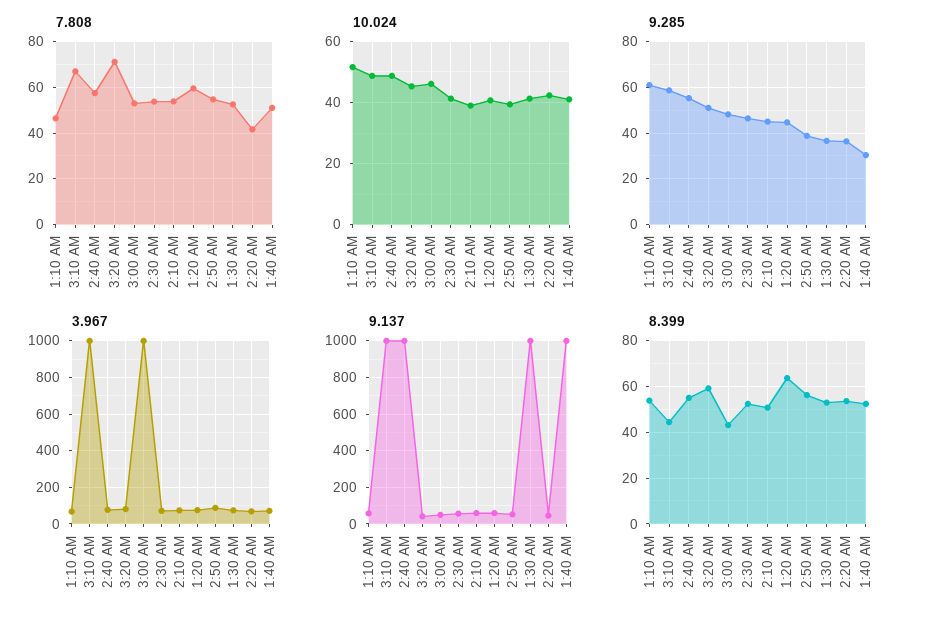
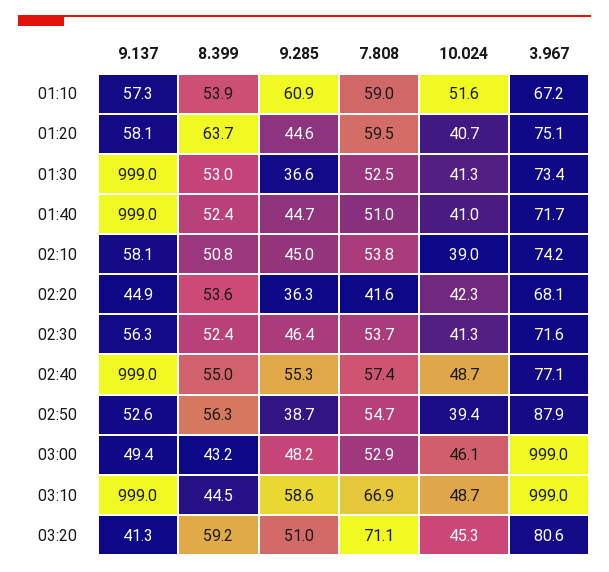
7.808, 1:10 AM: 45 -> 59
9.285, 1:40 AM: 30 -> 44.7

